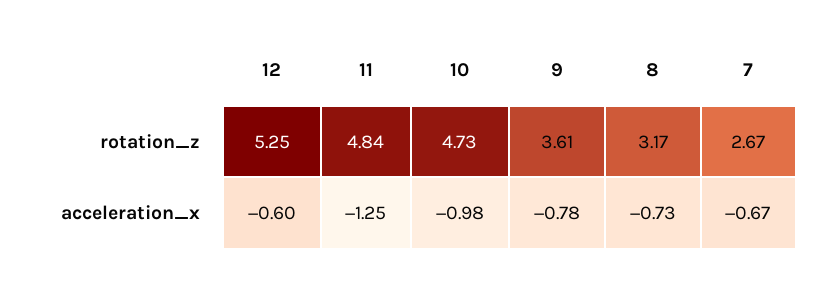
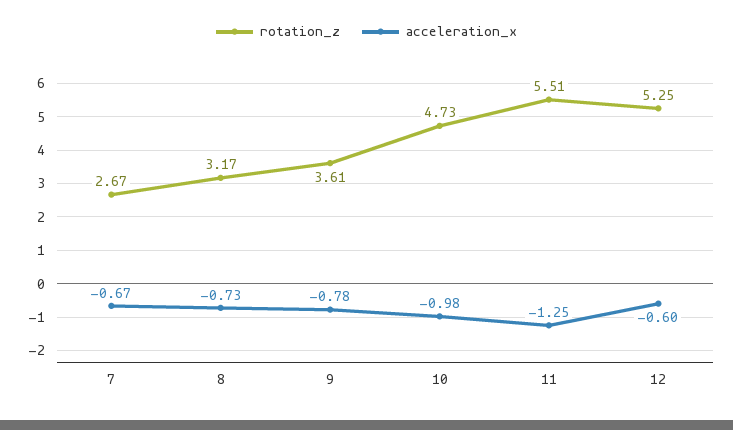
rotation_z, 11: 4.84 -> 5.51

